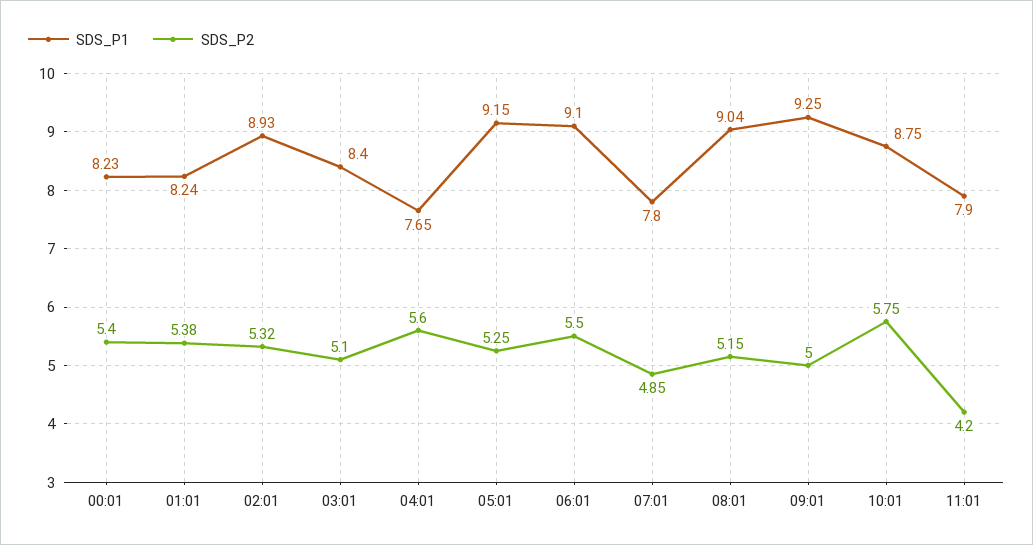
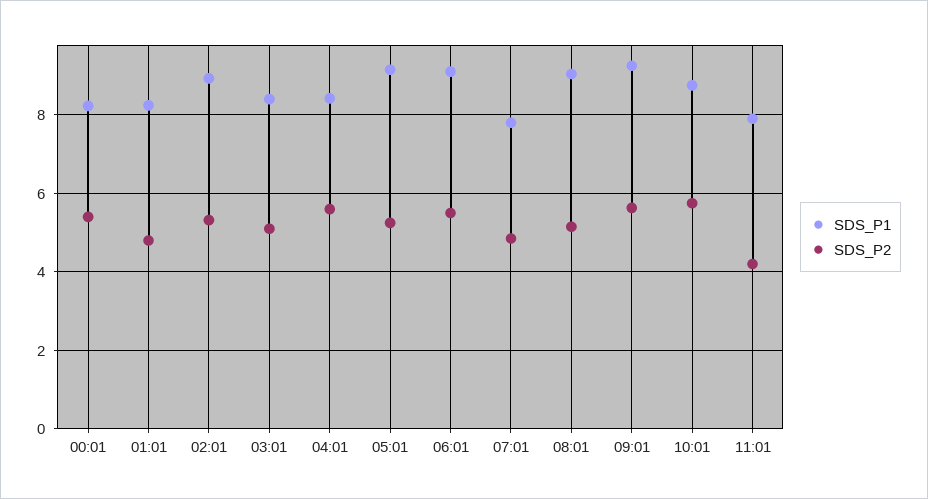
SDS_P2, 01:01: 5.38 -> 4.8
SDS_P1, 04:01: 7.65 -> 8.4
SDS_P2, 09:01: 5 -> 5.6

